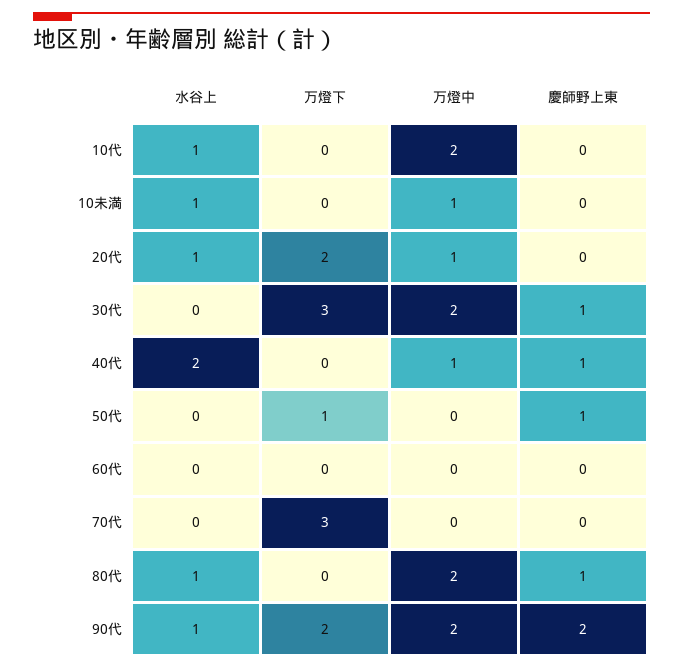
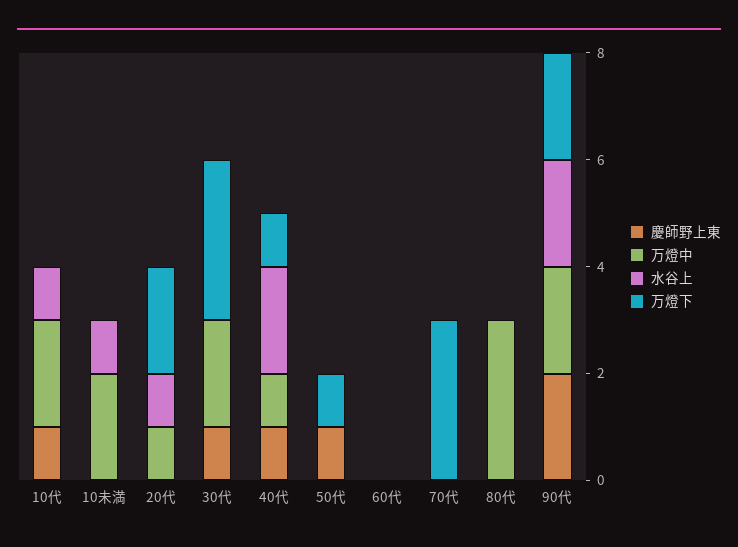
慶師野上東, 10代: 0 -> 1
万燈中, 10未満: 1 -> 2
万燈下, 40代: 0 -> 1
水谷上, 80代: 1 -> 0
万燈中, 80代: 2 -> 3
慶師野上東, 80代: 1 -> 0
水谷上, 90代: 1 -> 2

